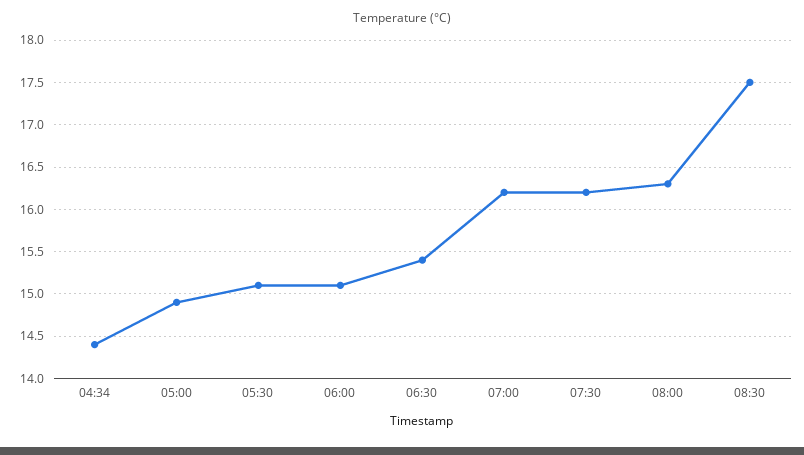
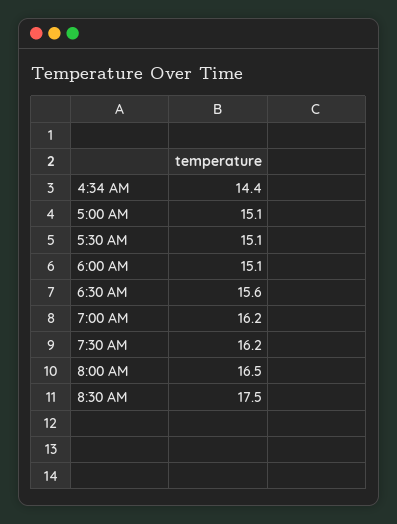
05:00: 14.9 -> 15.1
06:30: 15.4 -> 15.6
08:00: 16.3 -> 16.5

